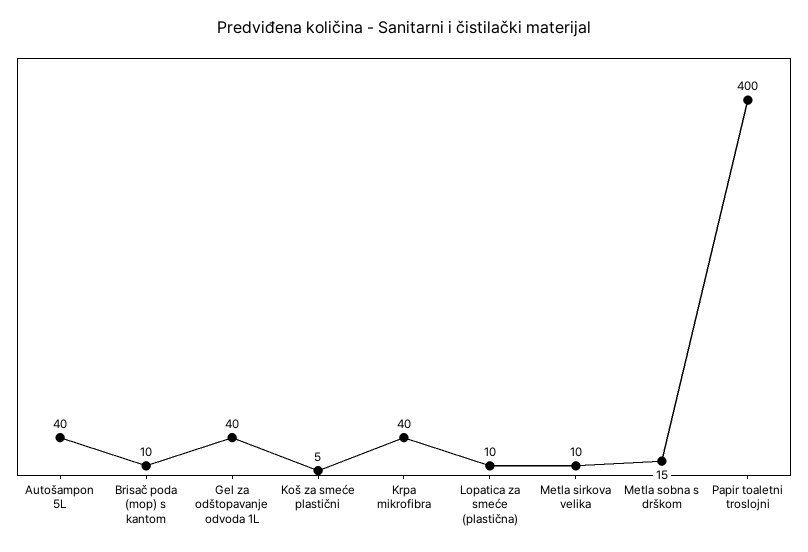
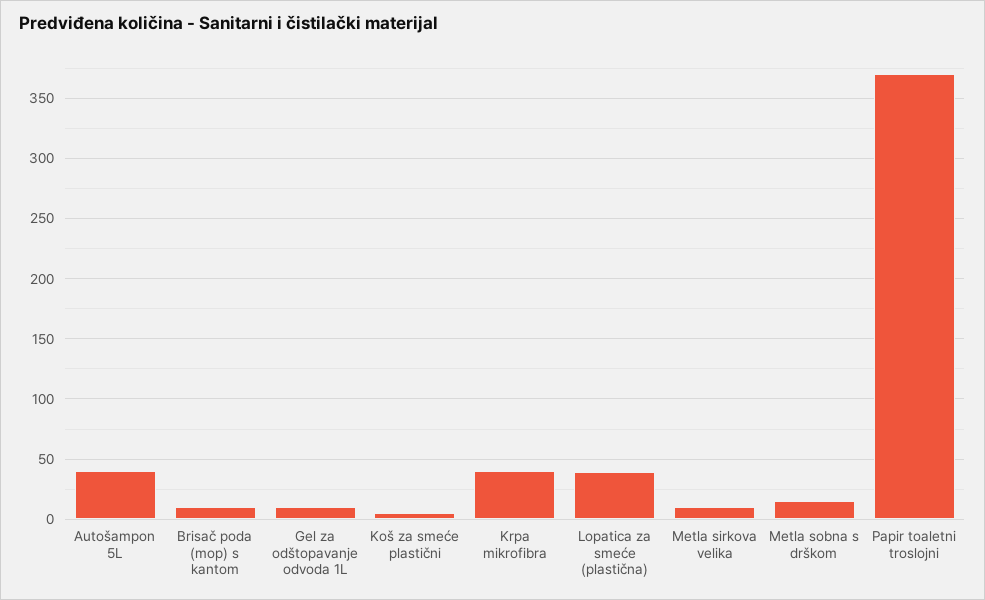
Gel za odštopavanje odvoda 1L: 40 -> 10
Lopatica za smeće (plastična): 10 -> 40
Papir toaletni troslojni: 400 -> 370

